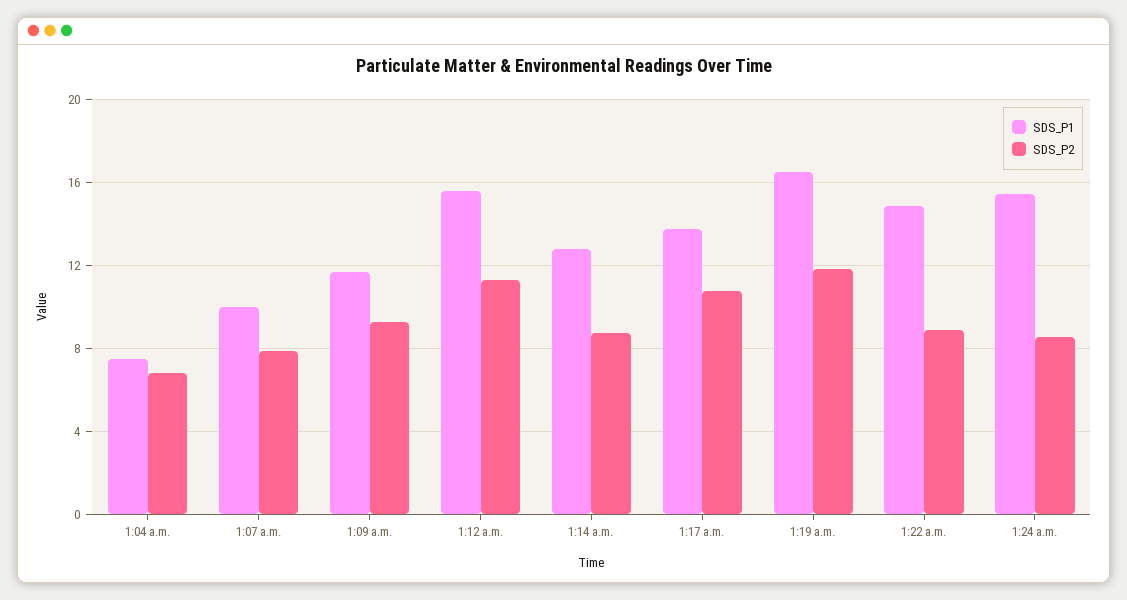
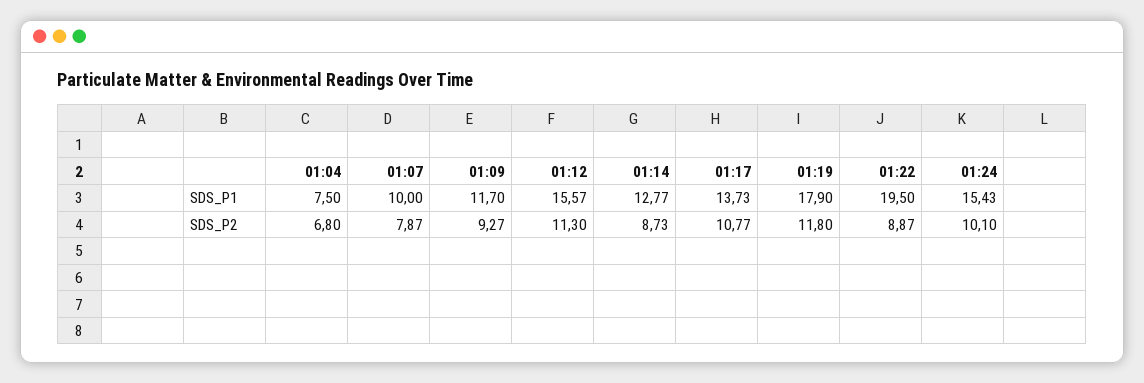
SDS_P1, 1:19 a.m.: 16.5 -> 17.9
SDS_P1, 1:22 a.m.: 15 -> 19.5
SDS_P2, 1:24 a.m.: 8.5 -> 10.1

